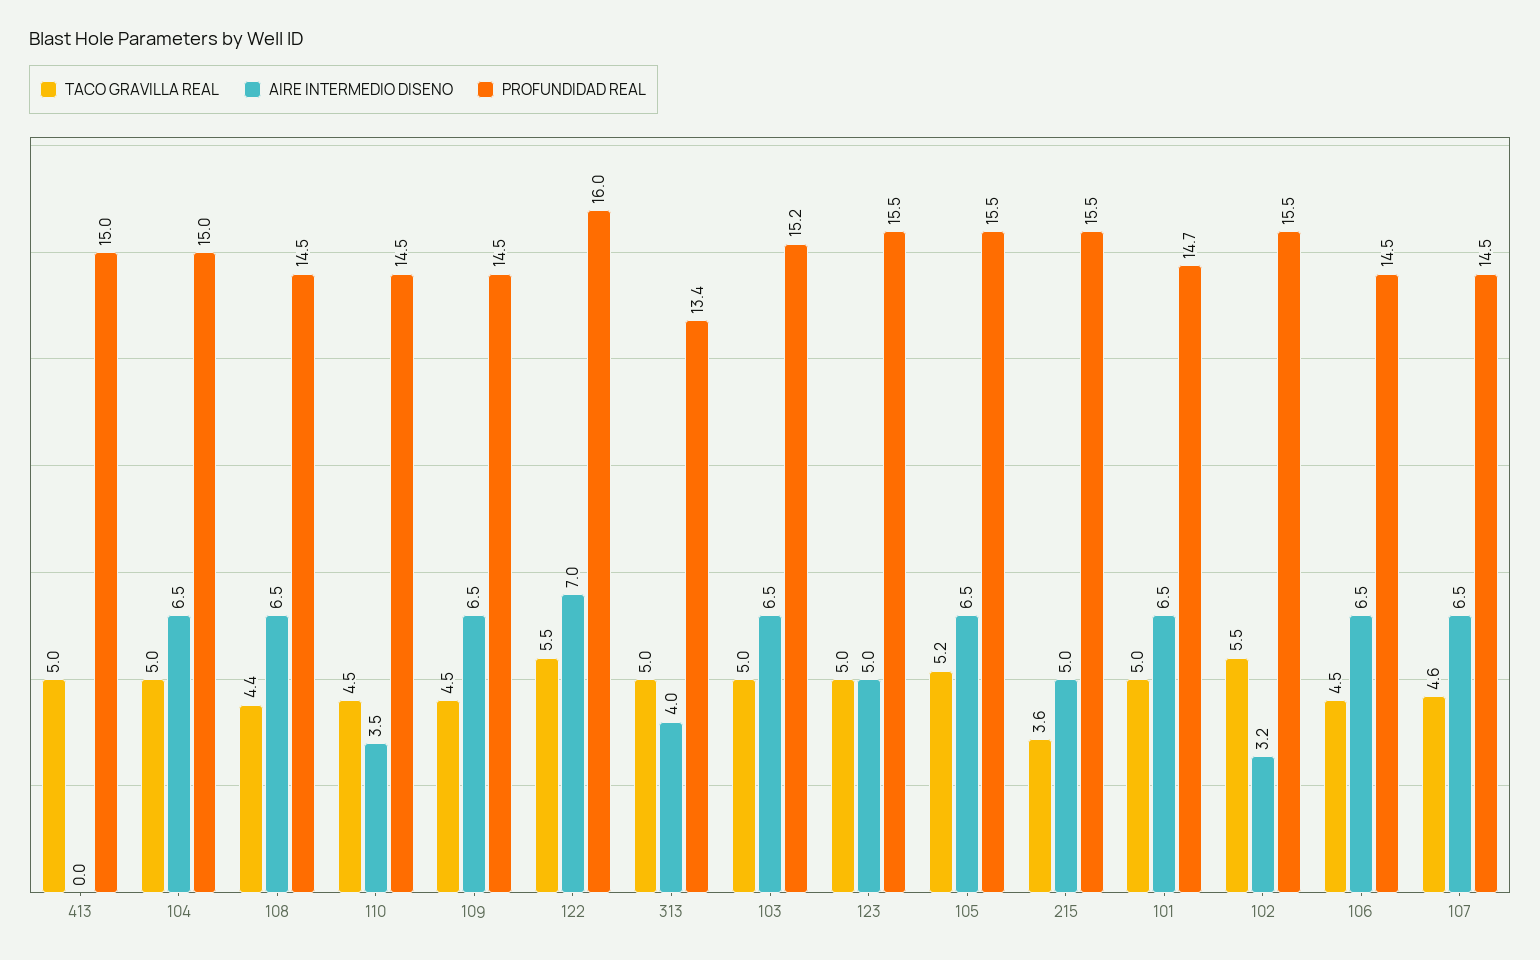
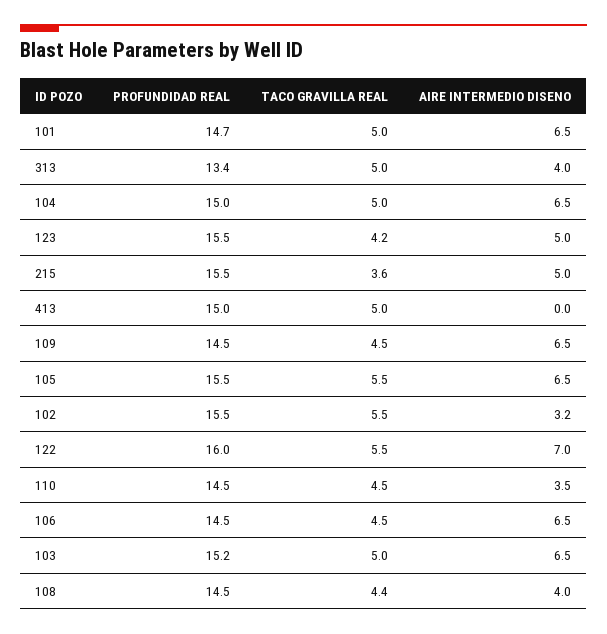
AIRE INTERMEDIO DISENO, 108: 6.5 -> 4
TACO GRAVILLA REAL, 123: 5 -> 4.2
TACO GRAVILLA REAL, 105: 5.2 -> 5.5
TACO GRAVILLA REAL, 107: 4.6 -> none
AIRE INTERMEDIO DISENO, 107: 6.5 -> none
PROFUNDIDAD REAL, 107: 14.5 -> none

